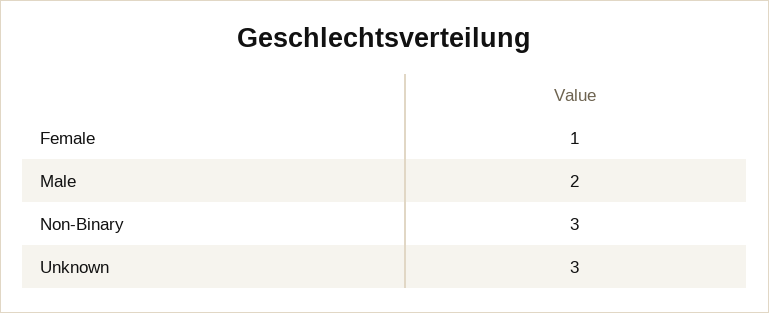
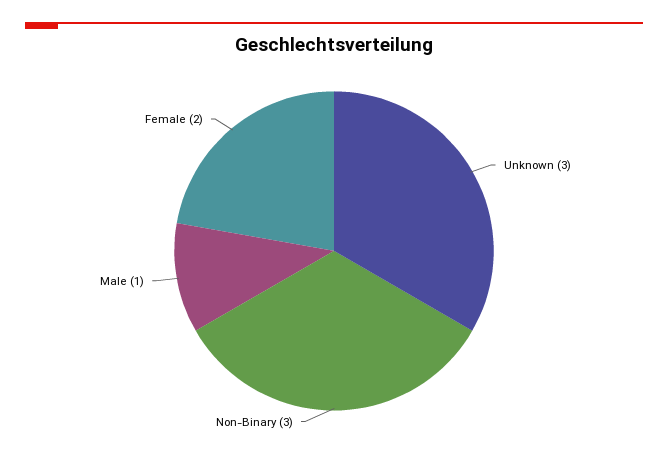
Female: 1 -> 2
Male: 2 -> 1

